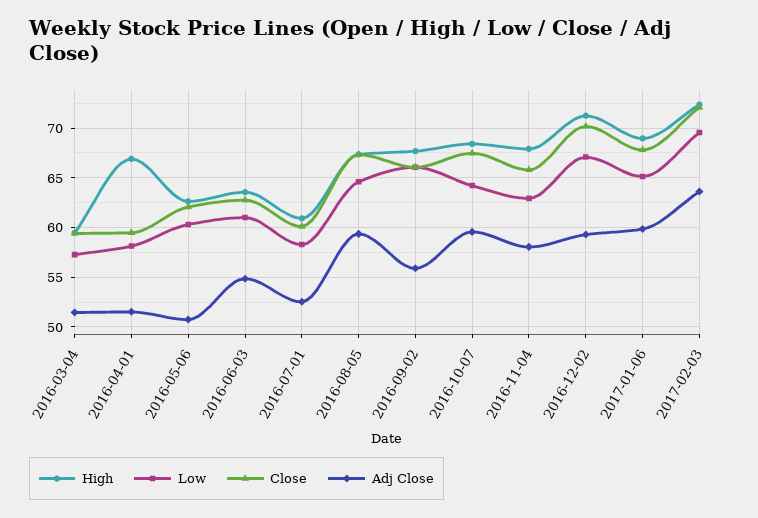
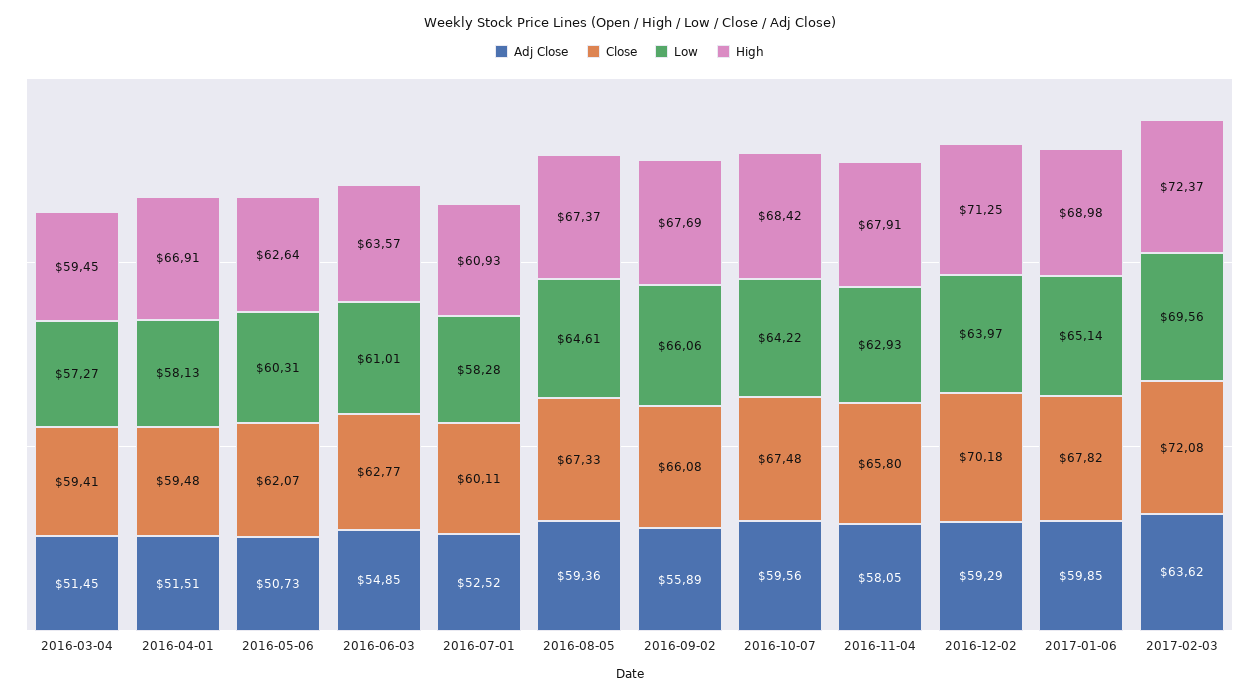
Low, 2016-12-02: 67 -> 63.97

